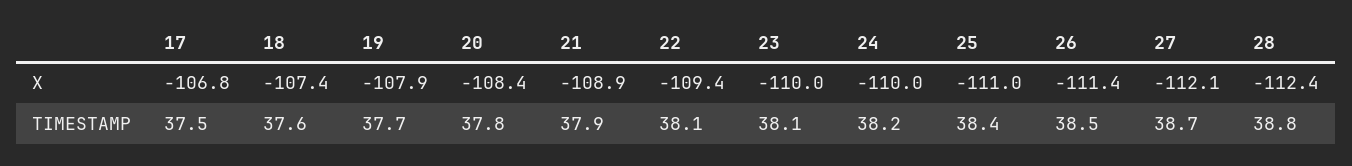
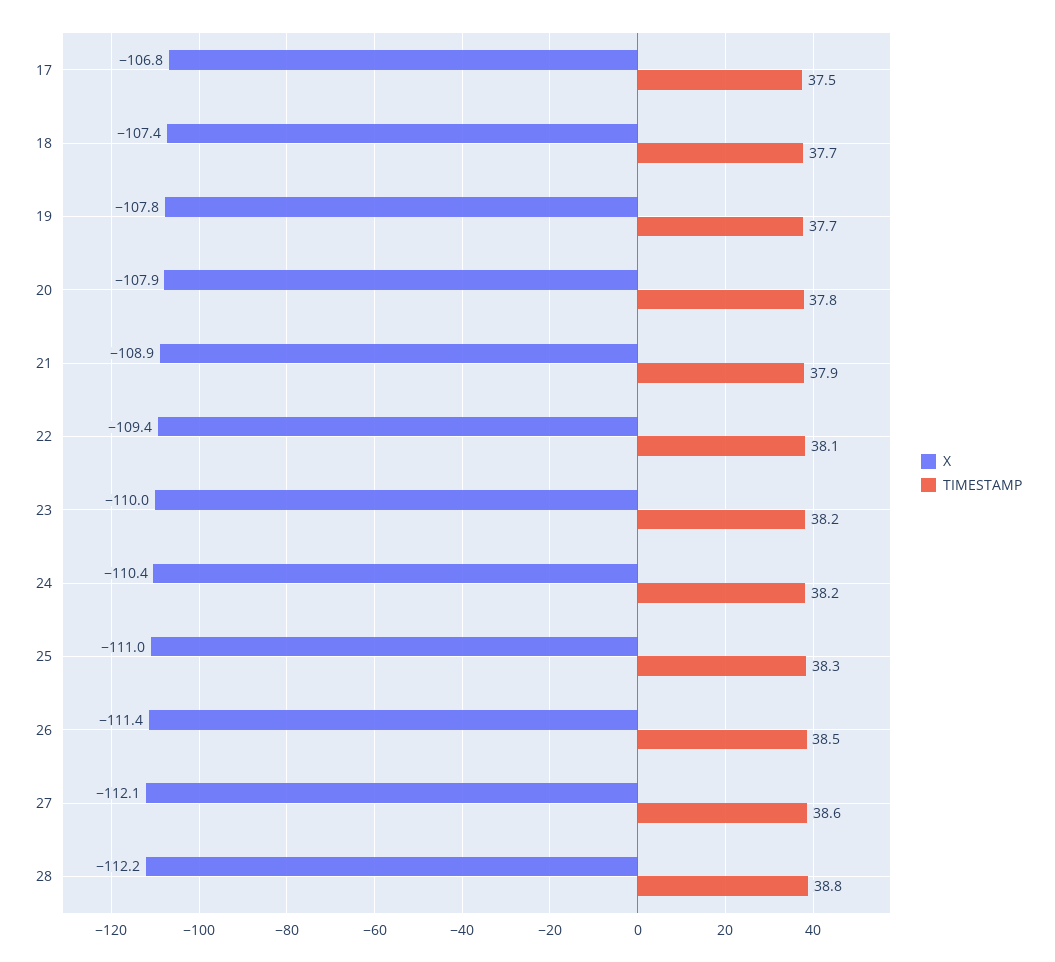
X, 19: -107.9 -> -107.8
X, 20: -108.4 -> -107.9
X, 24: -110 -> -110.4
X, 28: -112.4 -> -112.2
TIMESTAMP, 18: 37.6 -> 37.7
TIMESTAMP, 23: 38.1 -> 38.2
TIMESTAMP, 25: 38.4 -> 38.3
TIMESTAMP, 27: 38.7 -> 38.6

